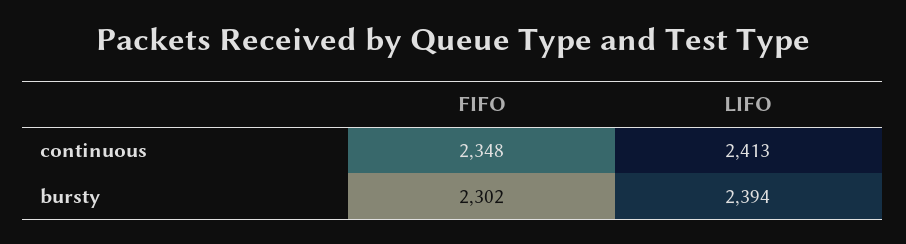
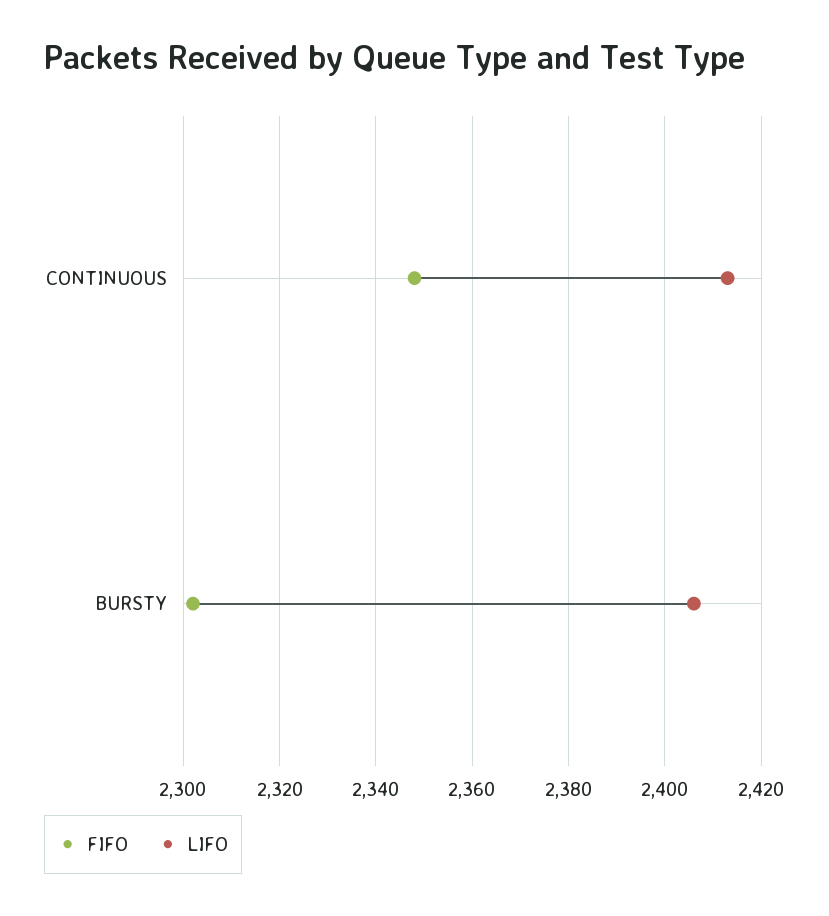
LIFO, bursty: 2394 -> 2405

